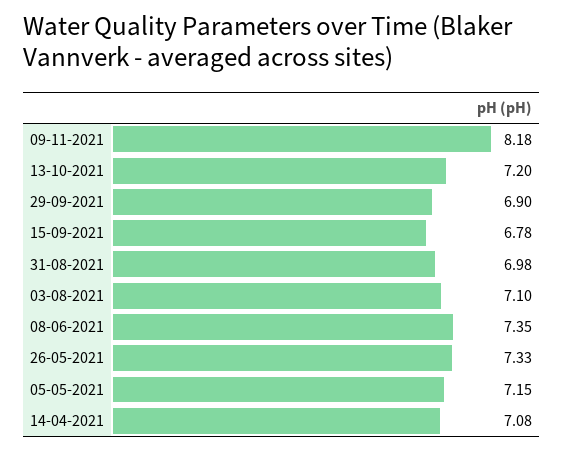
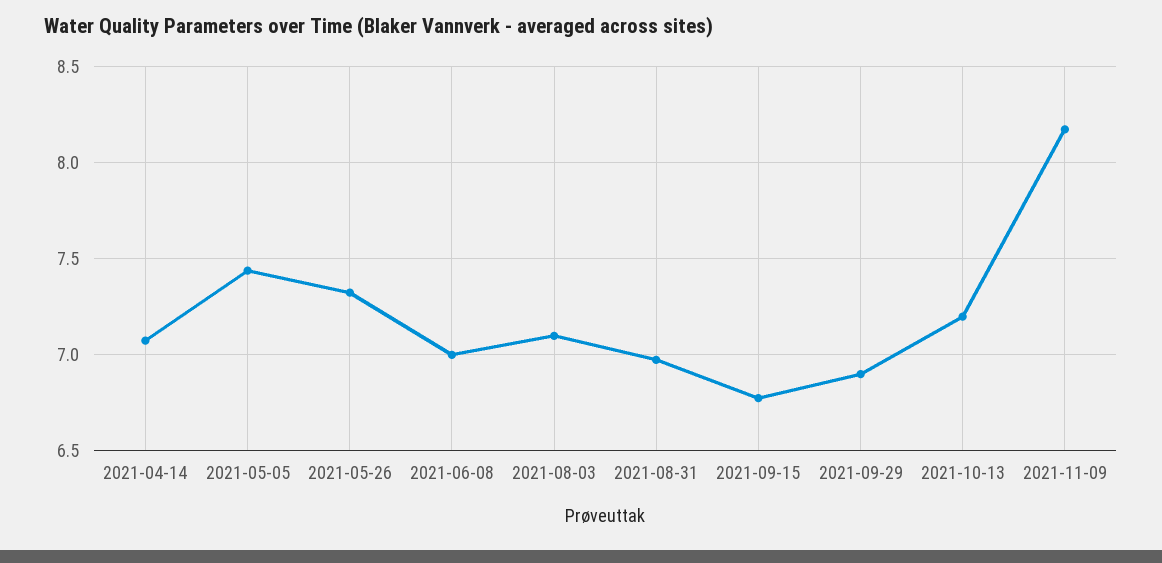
08-06-2021: 7.35 -> 7
05-05-2021: 7.15 -> 7.45

